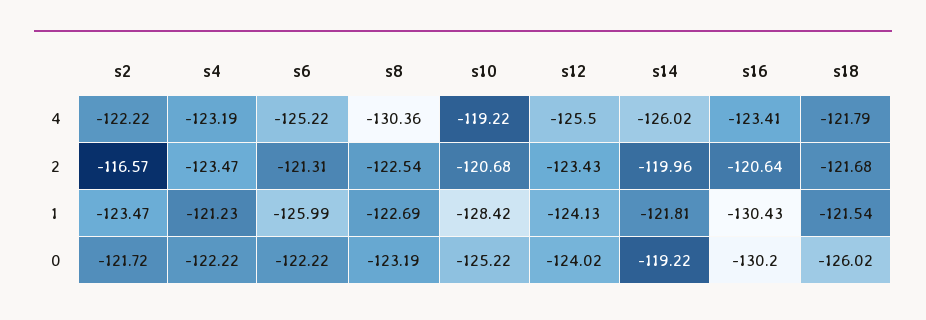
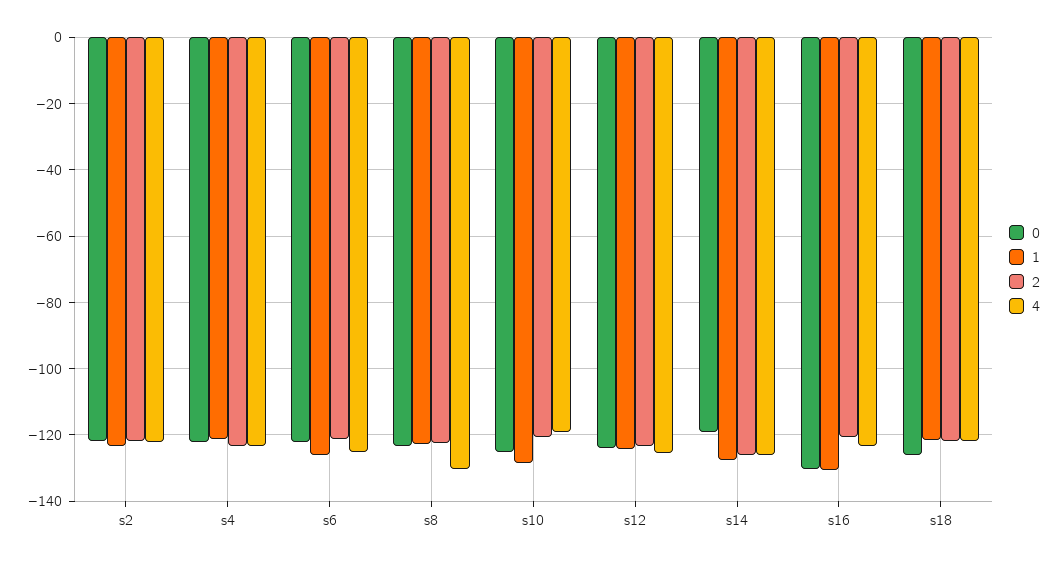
2, s2: -116.57 -> -122
2, s14: -119.96 -> -126
1, s14: -121.81 -> -128

